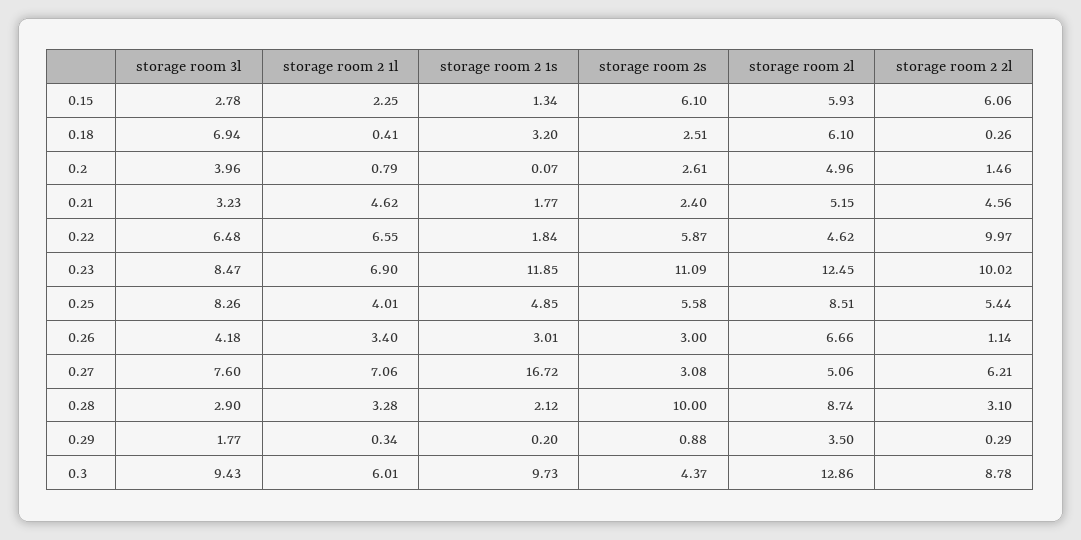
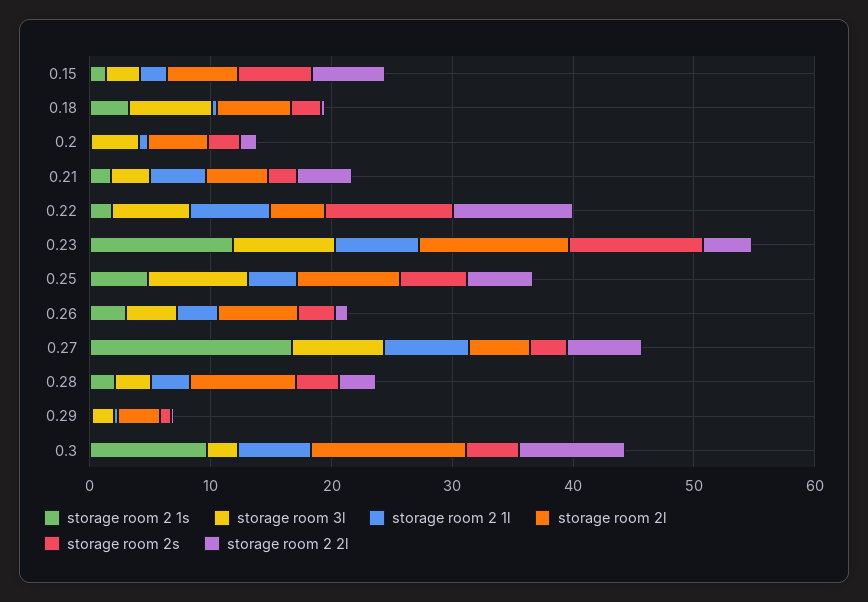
storage room 2s, 0.22: 5.87 -> 10
storage room 2 2l, 0.23: 10.02 -> 4
storage room 2s, 0.28: 10 -> 4
storage room 3l, 0.3: 9.43 -> 2

